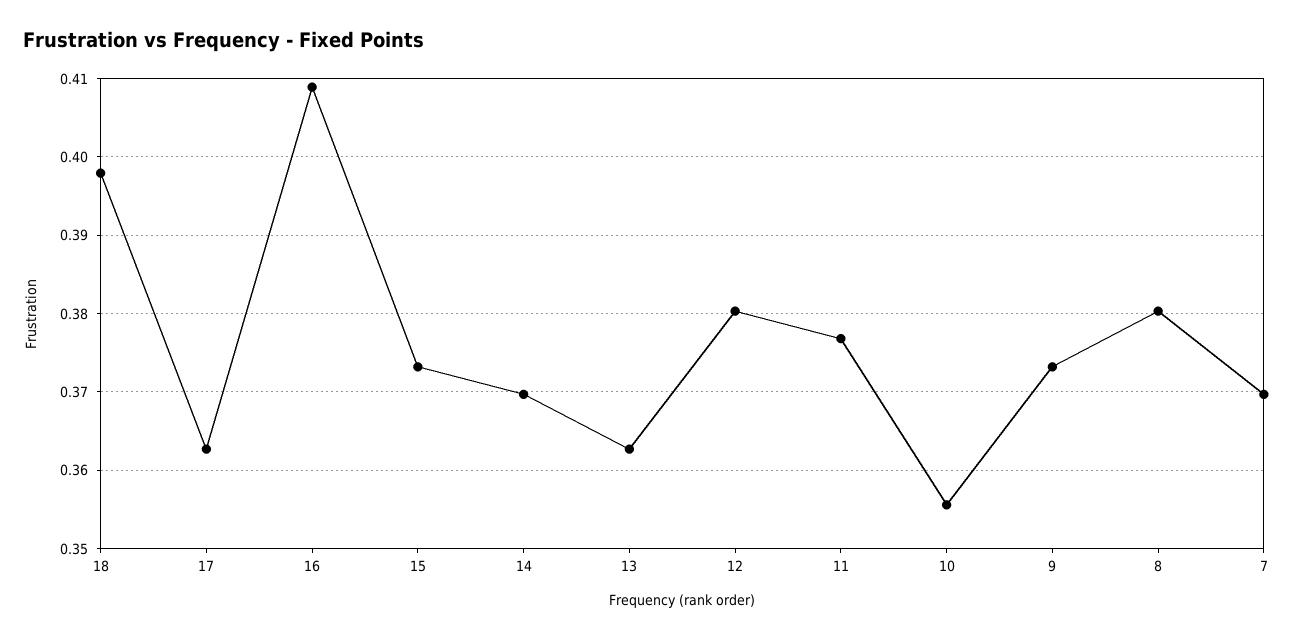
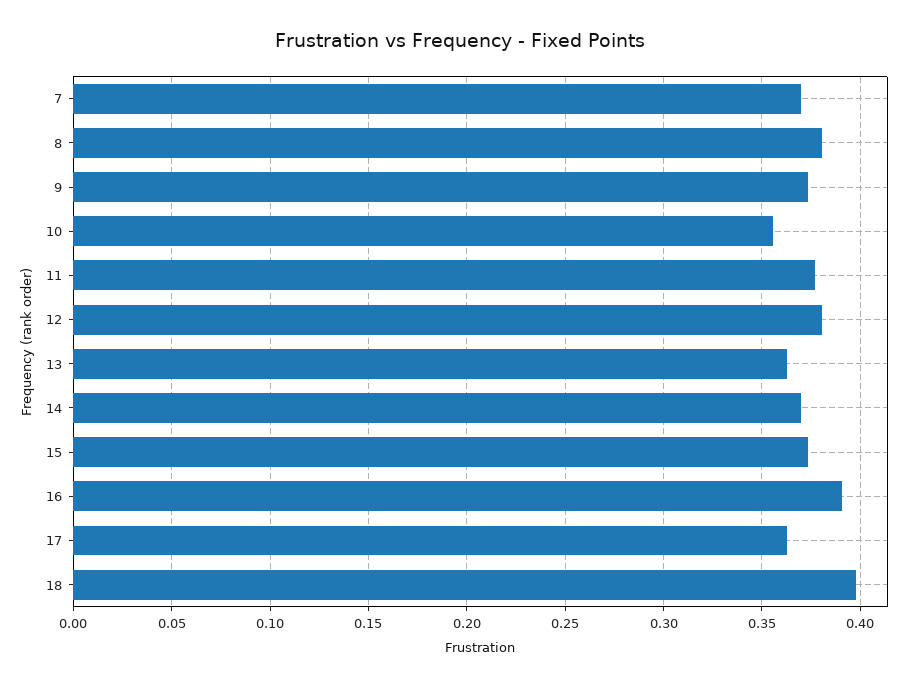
16: 0.409 -> 0.39

